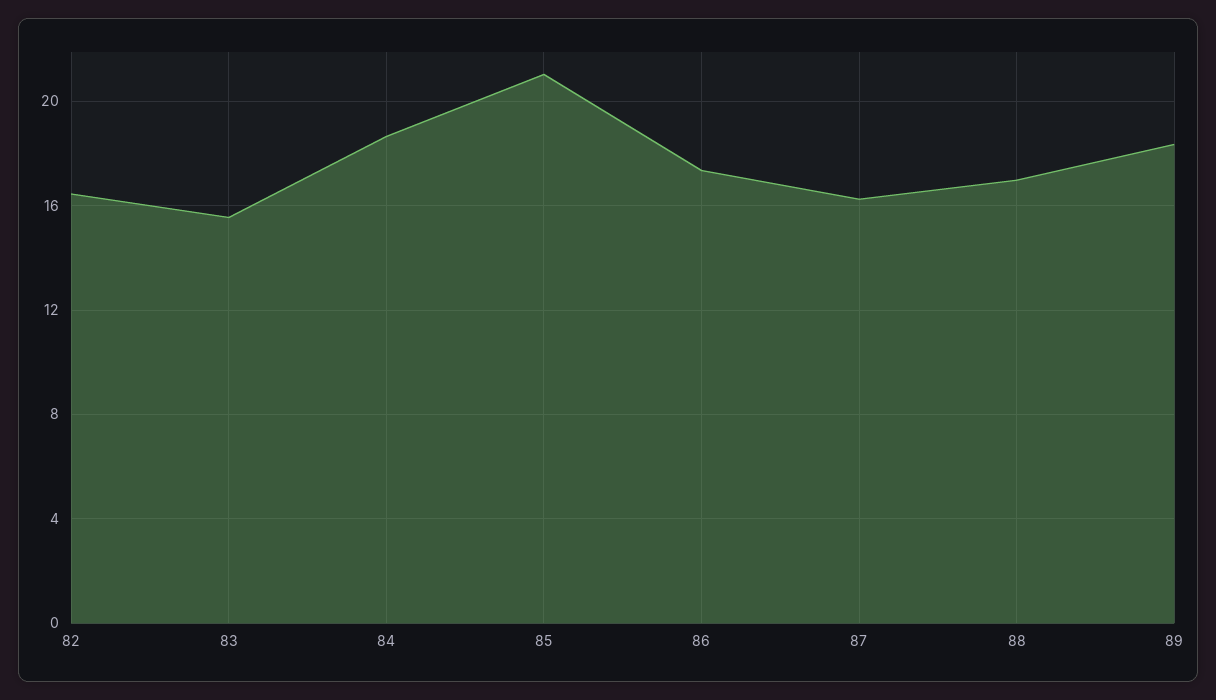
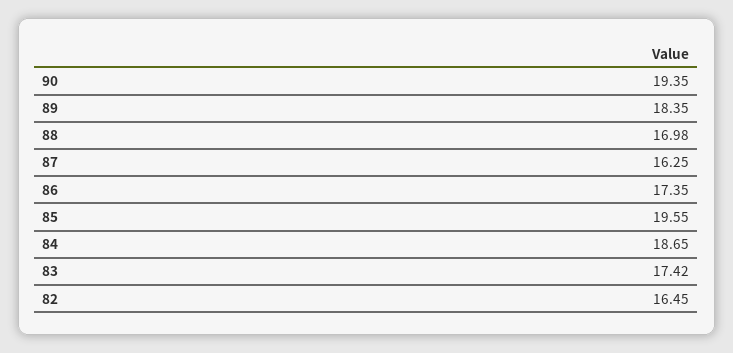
83: 15.5 -> 17.42
85: 21 -> 19.55
90: none -> 19.35

